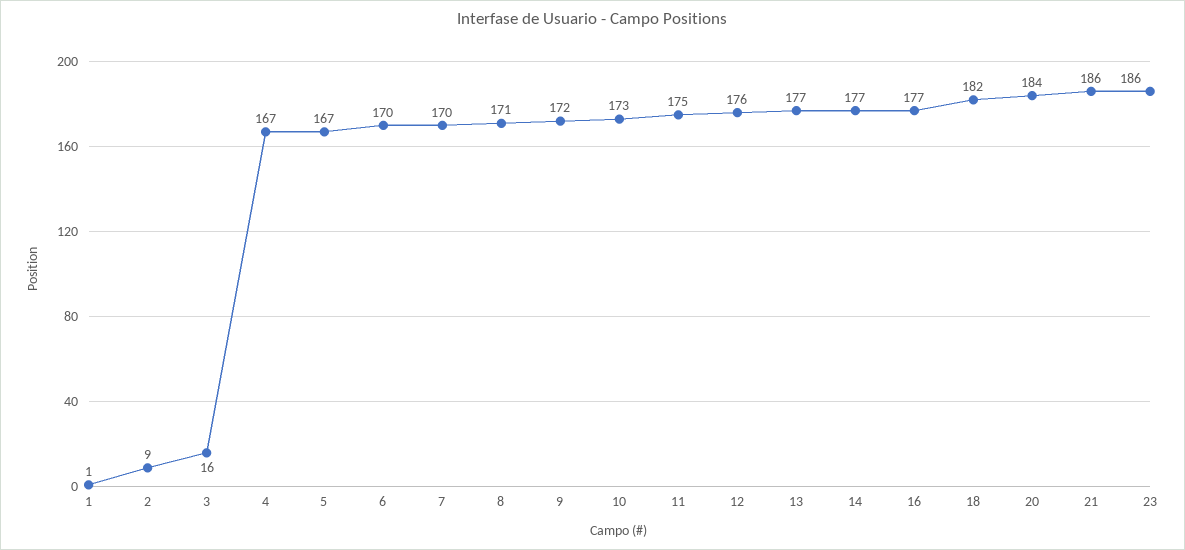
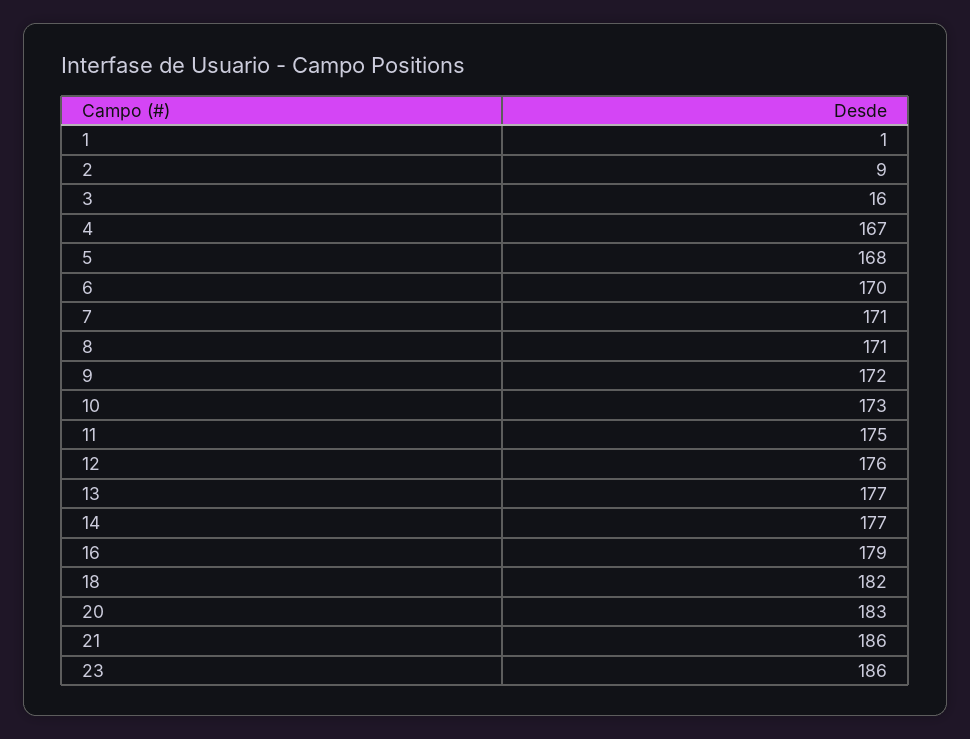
5: 167 -> 168
7: 170 -> 171
16: 177 -> 179
20: 184 -> 183

